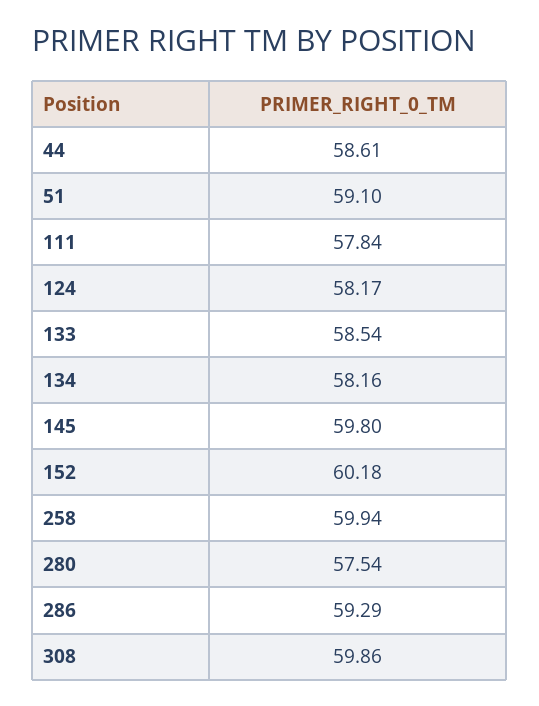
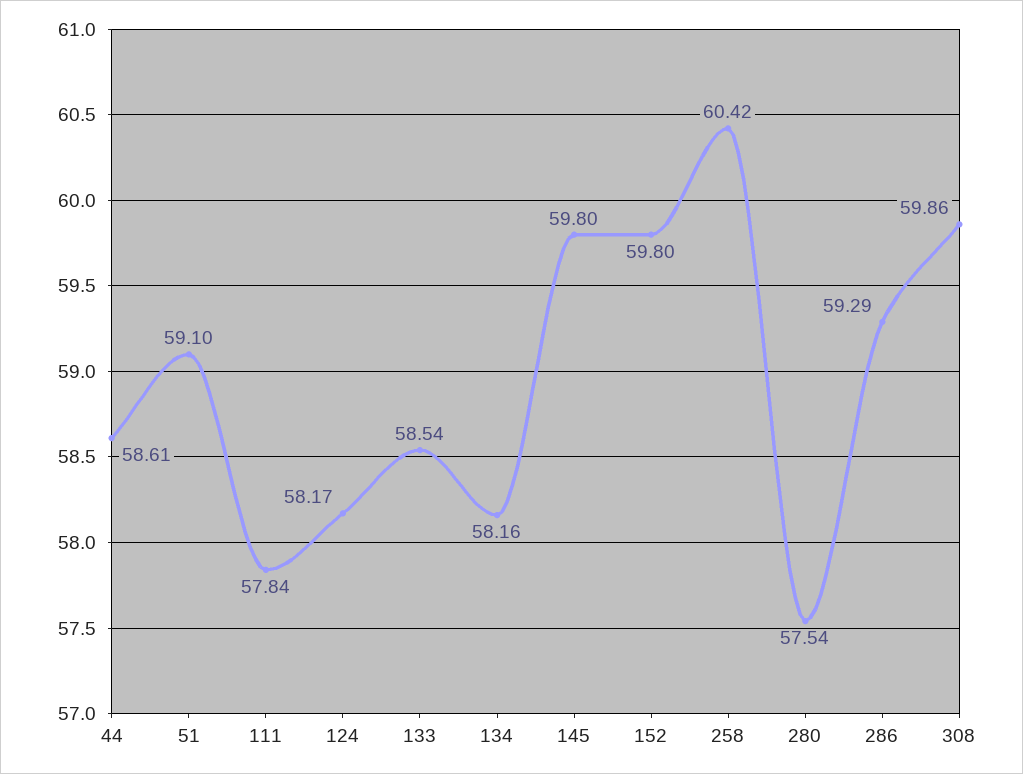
152: 60.18 -> 59.8
258: 59.94 -> 60.42

